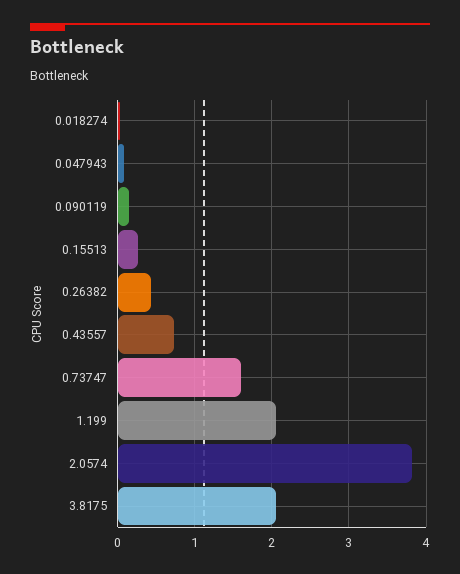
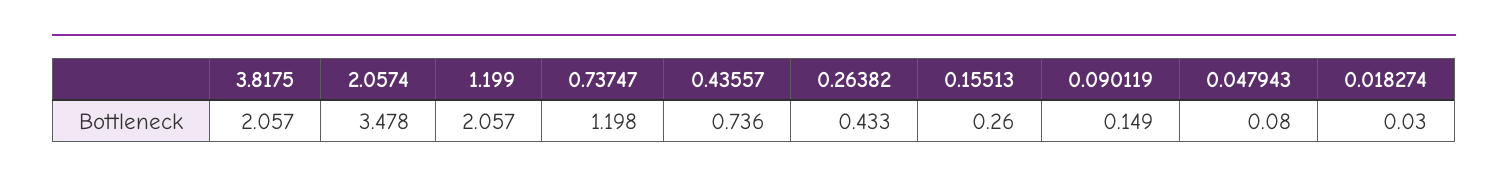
0.73747: 1.6 -> 1.198
2.0574: 3.8 -> 3.478

